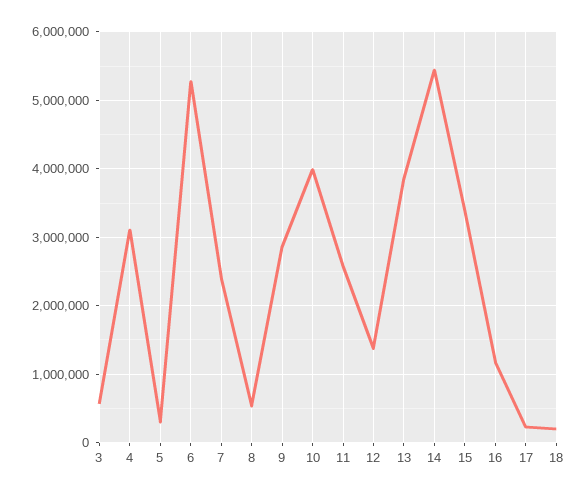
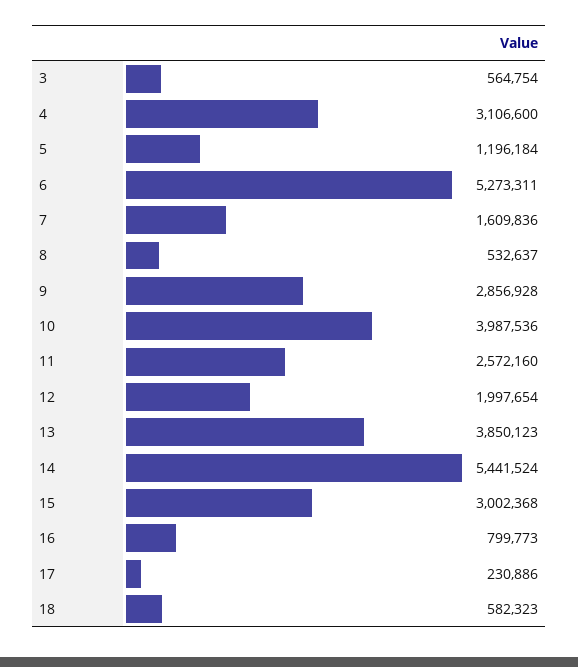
5: 300000 -> 1196184
7: 2400000 -> 1609836
12: 1400000 -> 1997654
15: 3400000 -> 3002368
16: 1200000 -> 799773
18: 200000 -> 582323

